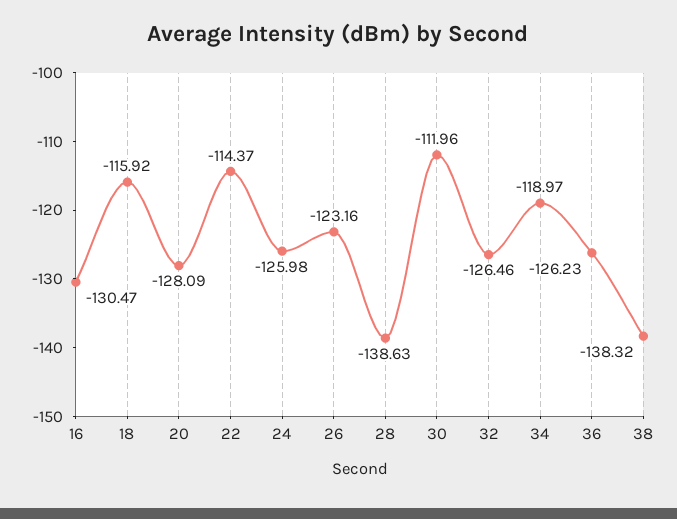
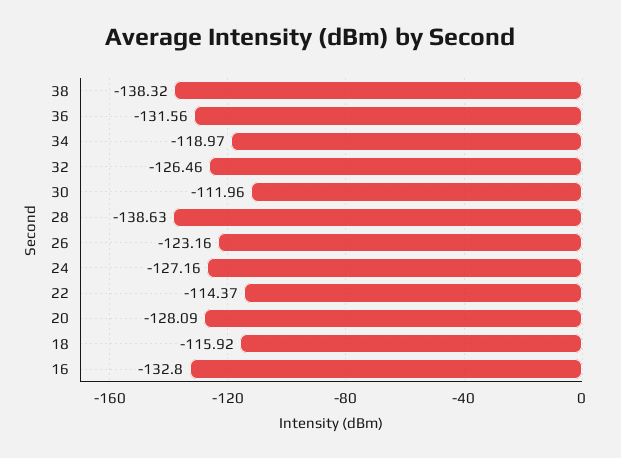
16: -130.47 -> -132.8
24: -125.98 -> -127.16
36: -126.23 -> -131.56

